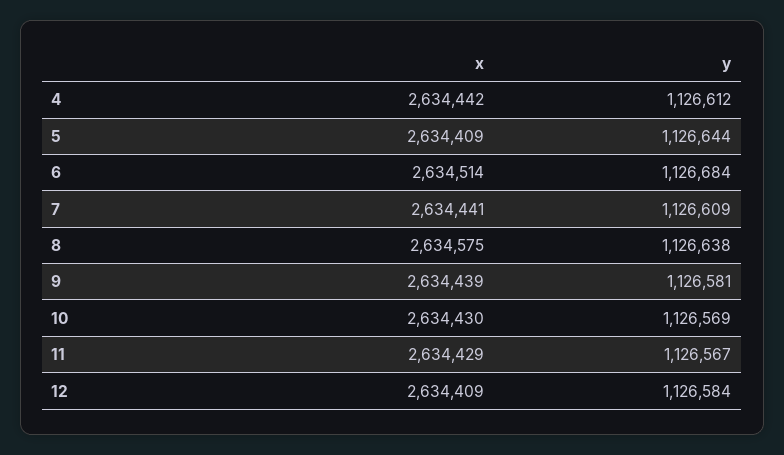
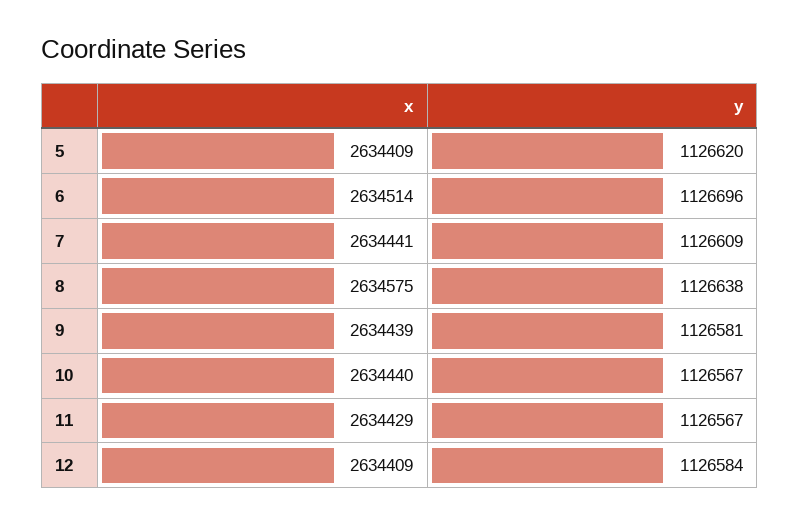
x, 4: 2634442 -> none
y, 4: 1126612 -> none
y, 5: 1126644 -> 1126620
y, 6: 1126684 -> 1126696
x, 10: 2634430 -> 2634440
y, 10: 1126569 -> 1126567

